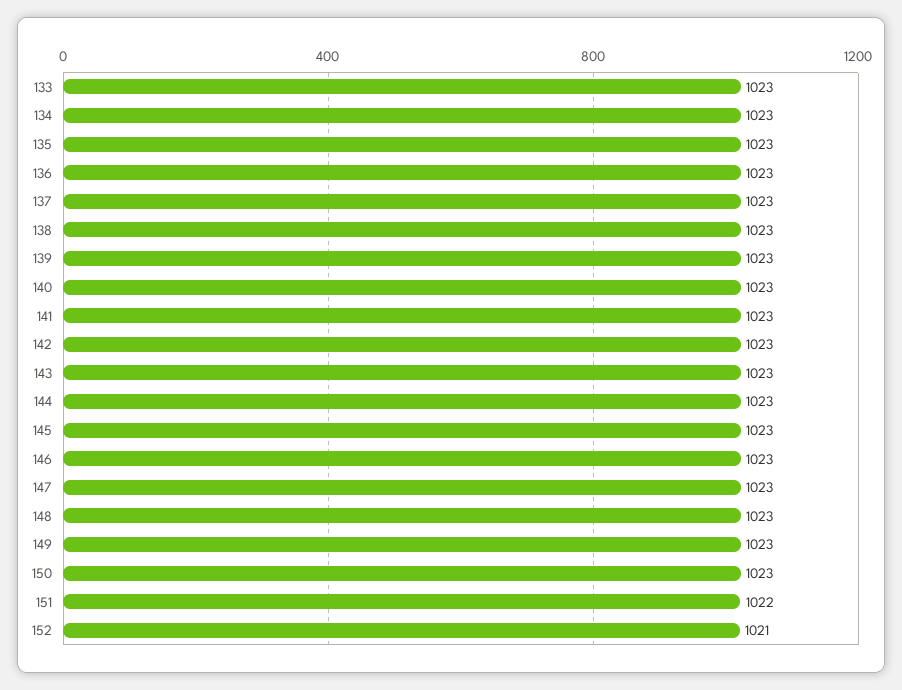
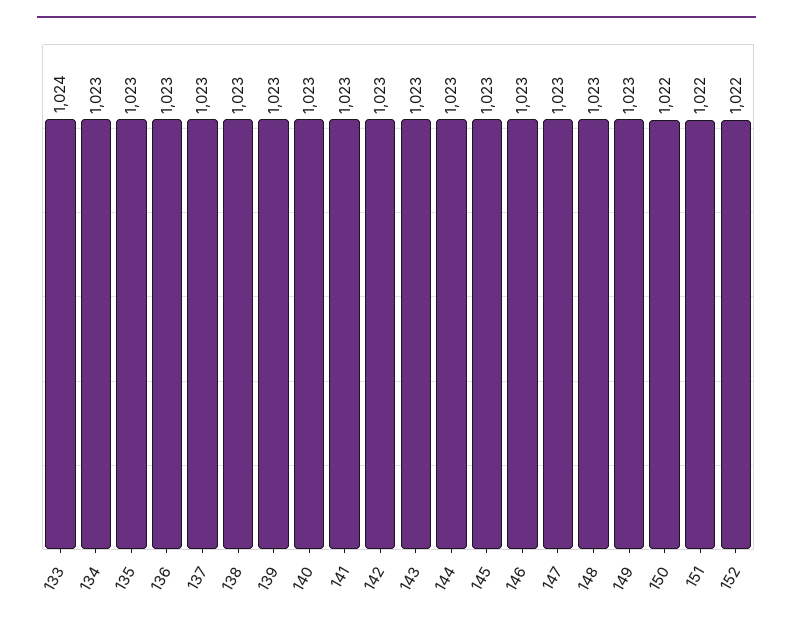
133: 1023 -> 1024
150: 1023 -> 1022
152: 1021 -> 1022

